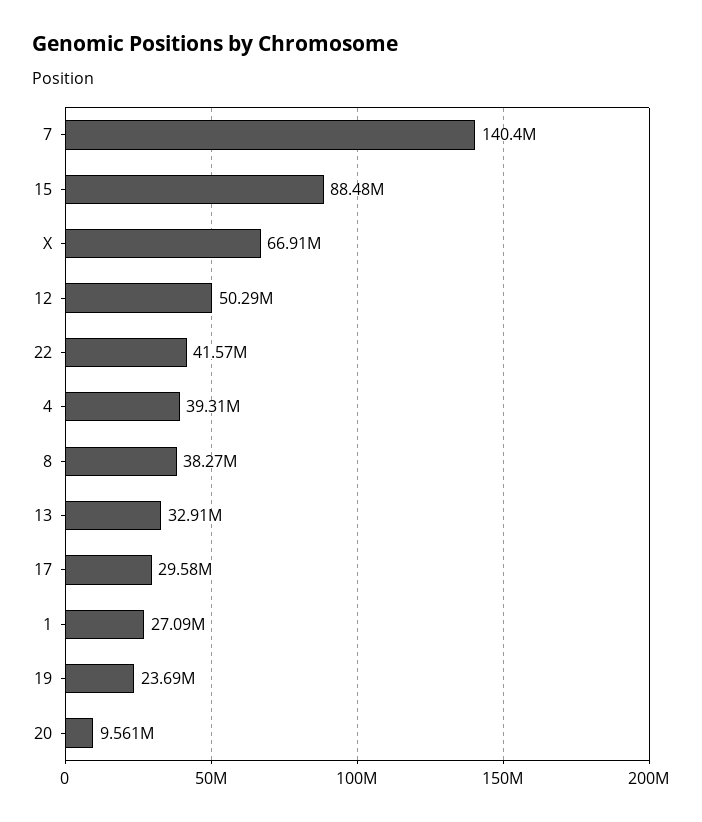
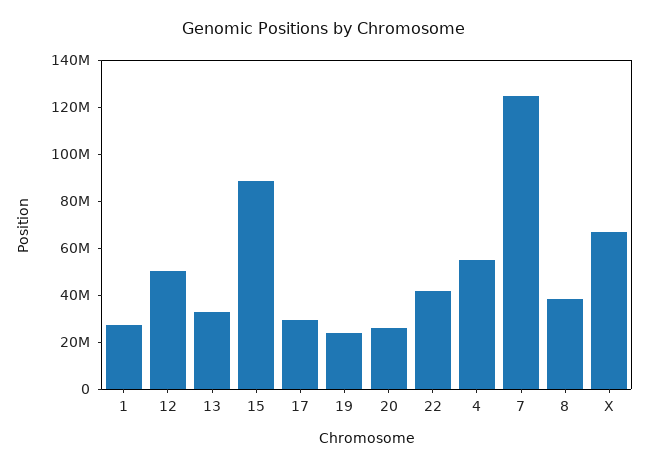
7: 140400000 -> 125000000
4: 39310000 -> 55000000
20: 9561000 -> 25000000

